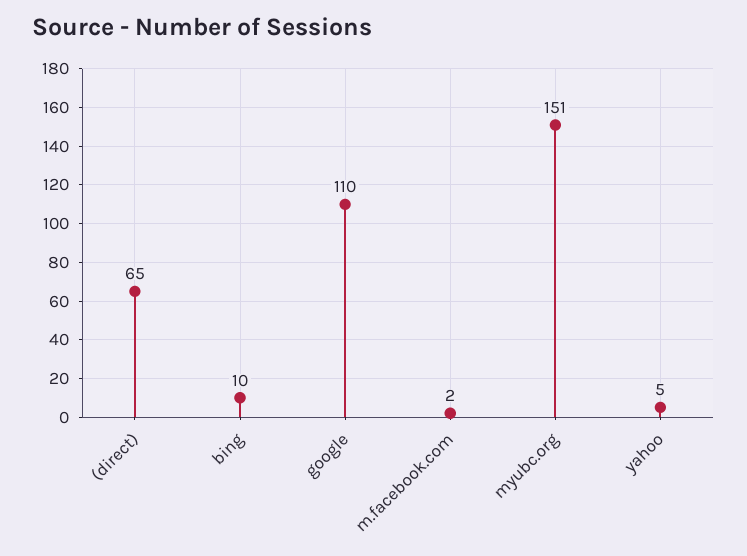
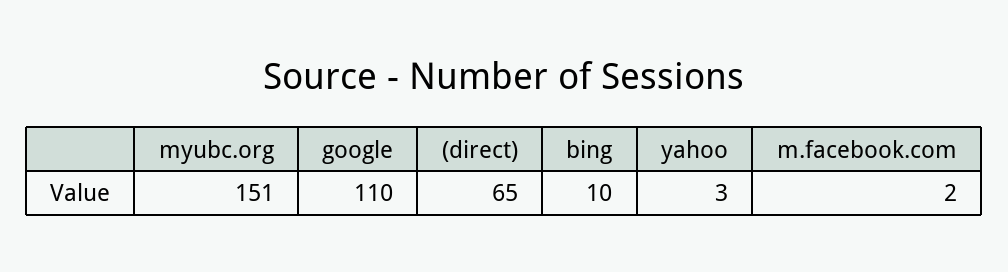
yahoo: 5 -> 3

